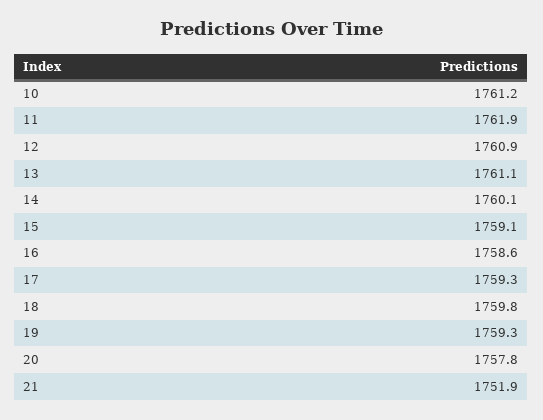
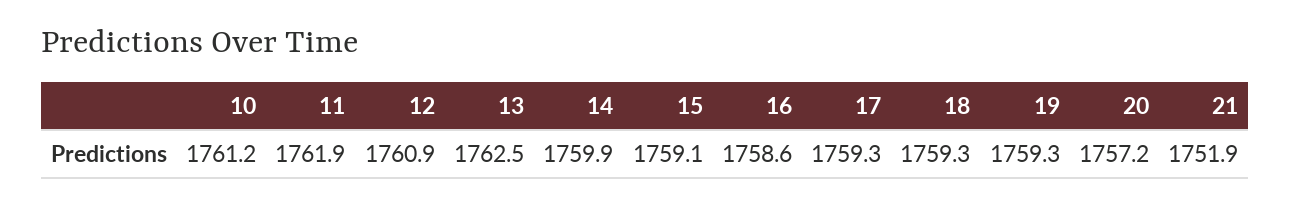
13: 1761.1 -> 1762.5
14: 1760.1 -> 1759.9
18: 1759.8 -> 1759.3
20: 1757.8 -> 1757.2

